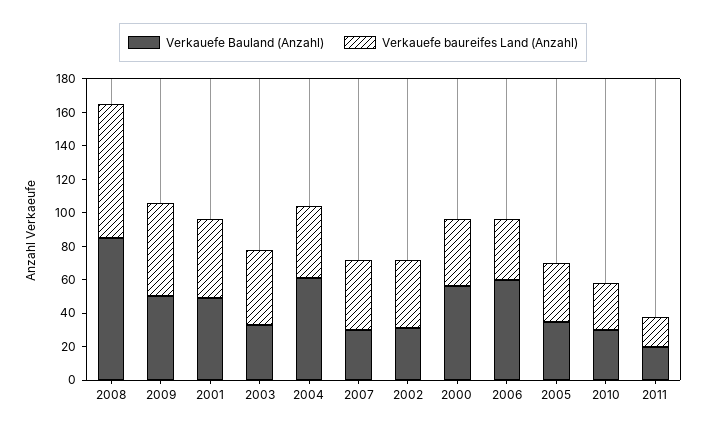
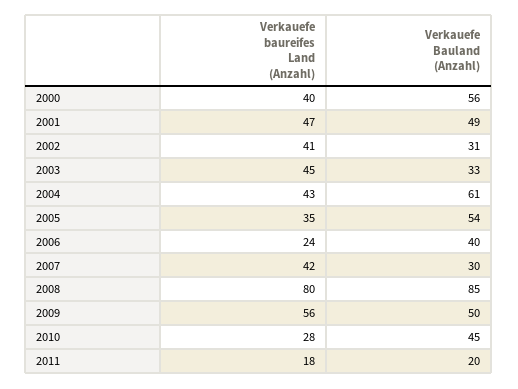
Verkauefe Bauland (Anzahl), 2006: 60 -> 40
Verkauefe baureifes Land (Anzahl), 2006: 35 -> 24
Verkauefe Bauland (Anzahl), 2005: 35 -> 54
Verkauefe Bauland (Anzahl), 2010: 30 -> 45

